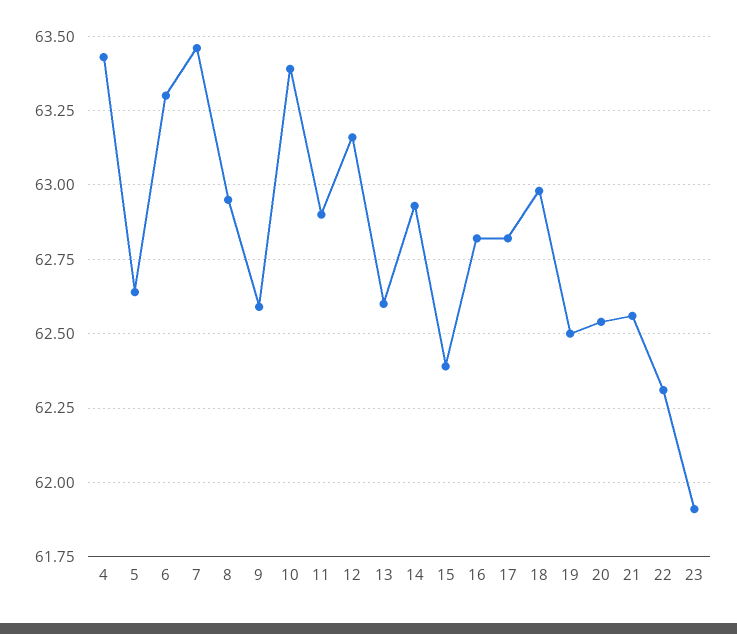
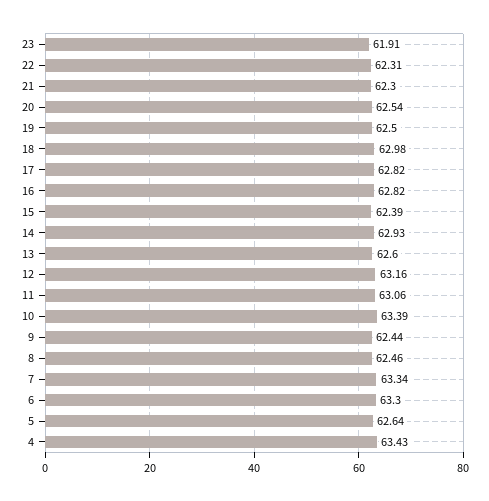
7: 63.45 -> 63.34
8: 62.95 -> 62.46
9: 62.6 -> 62.44
11: 62.9 -> 63.06
21: 62.55 -> 62.3

